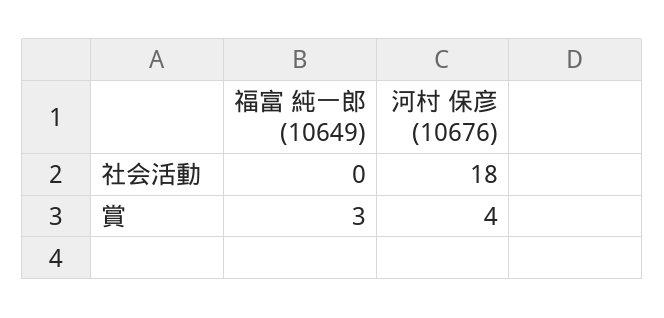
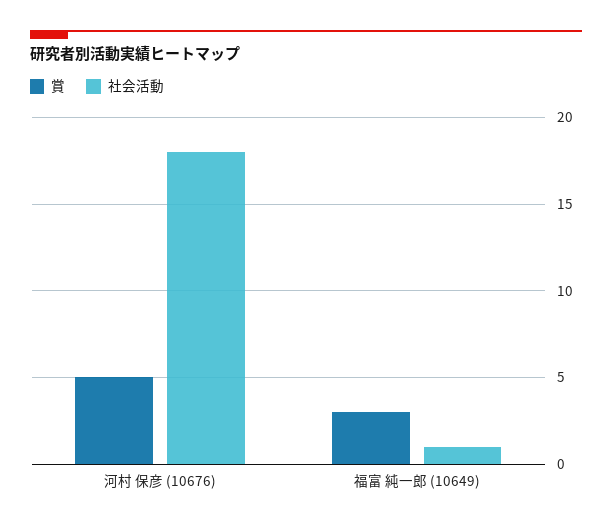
社会活動, 福富 純一郎 (10649): 0 -> 1
賞, 河村 保彦 (10676): 4 -> 5

